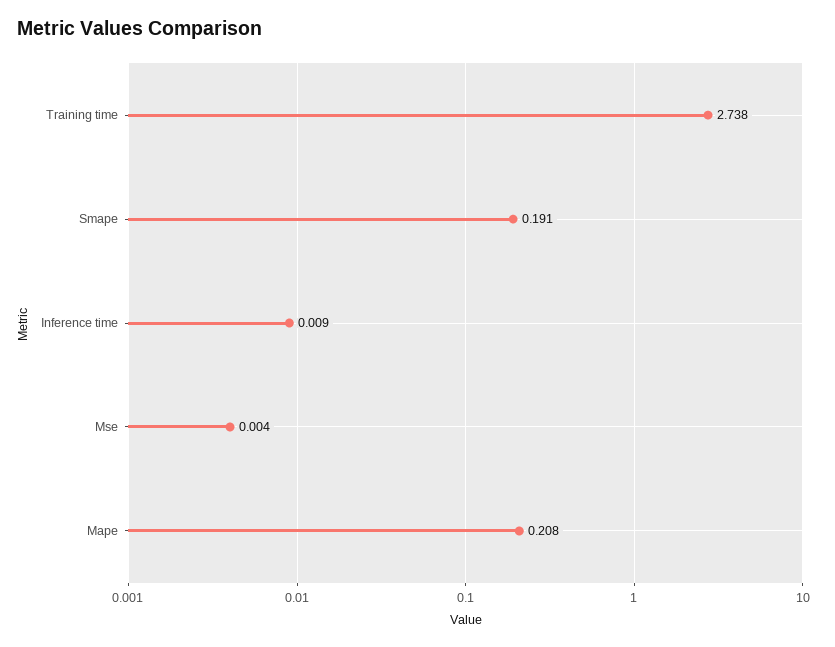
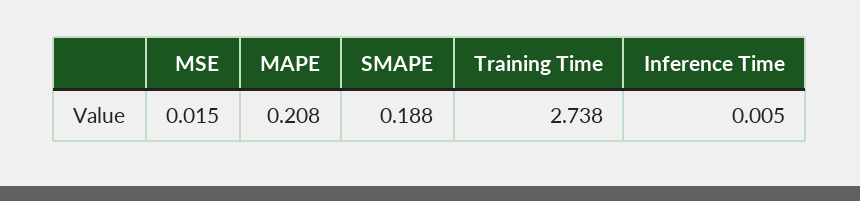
Smape: 0.191 -> 0.188
Inference time: 0.009 -> 0.005
Mse: 0.004 -> 0.015

